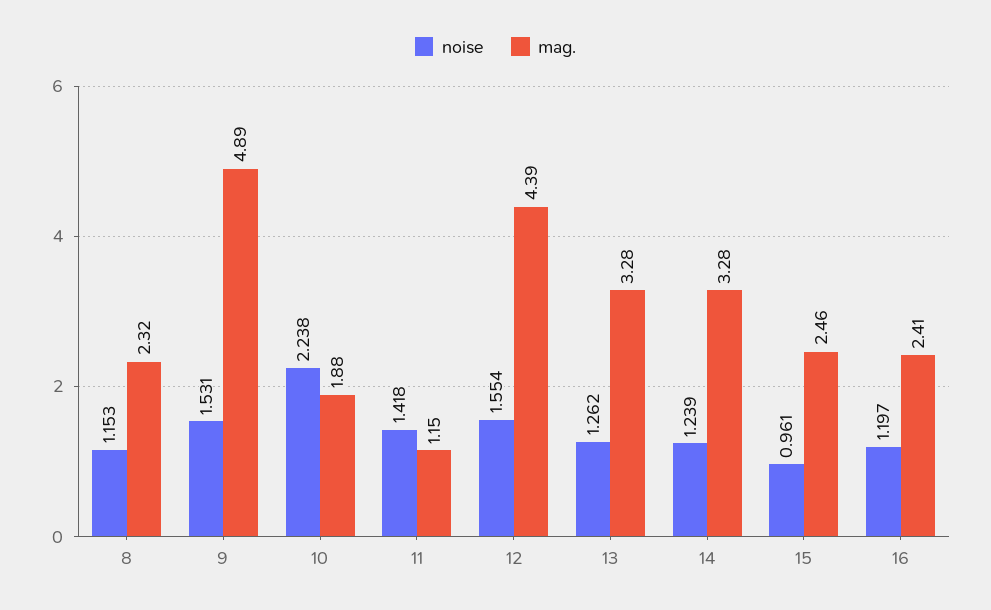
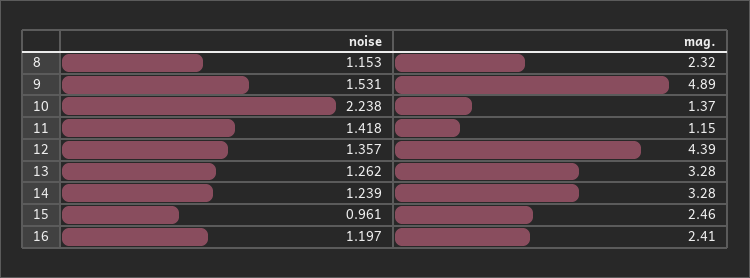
mag., 10: 1.88 -> 1.37
noise, 12: 1.554 -> 1.357

